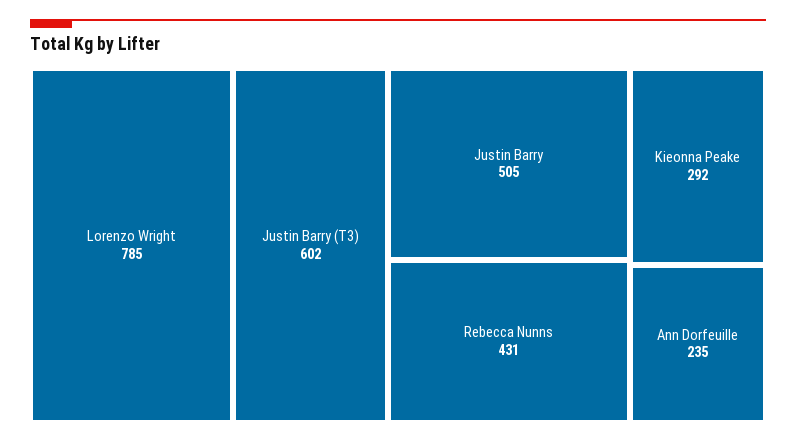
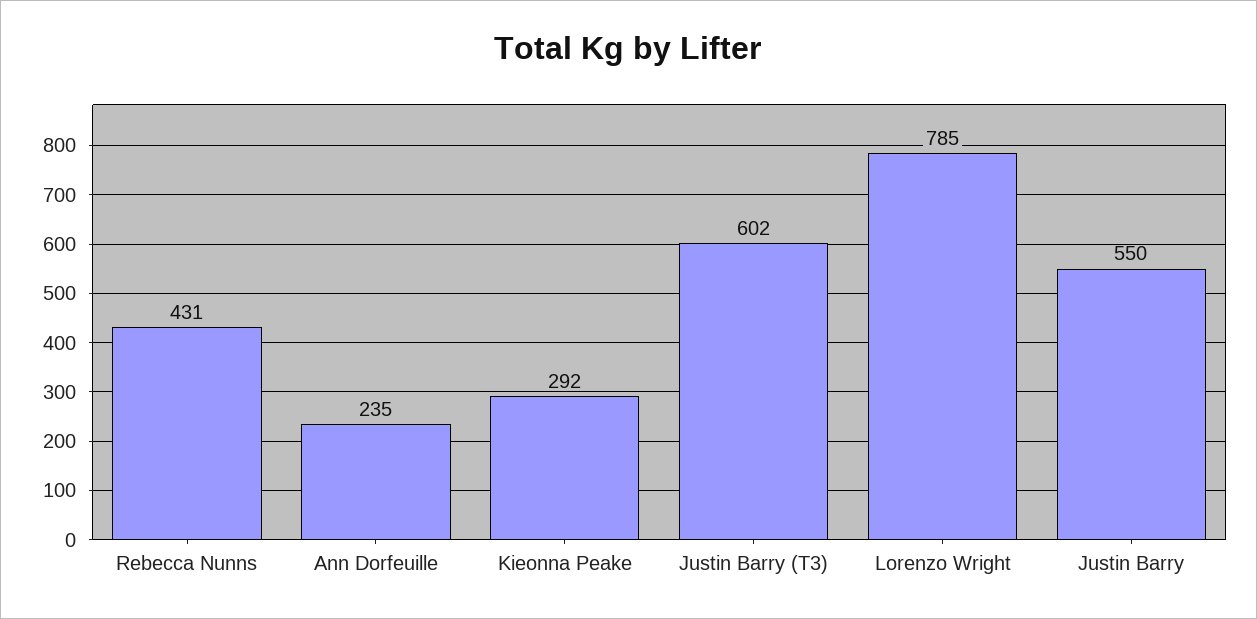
Justin Barry: 505 -> 550

